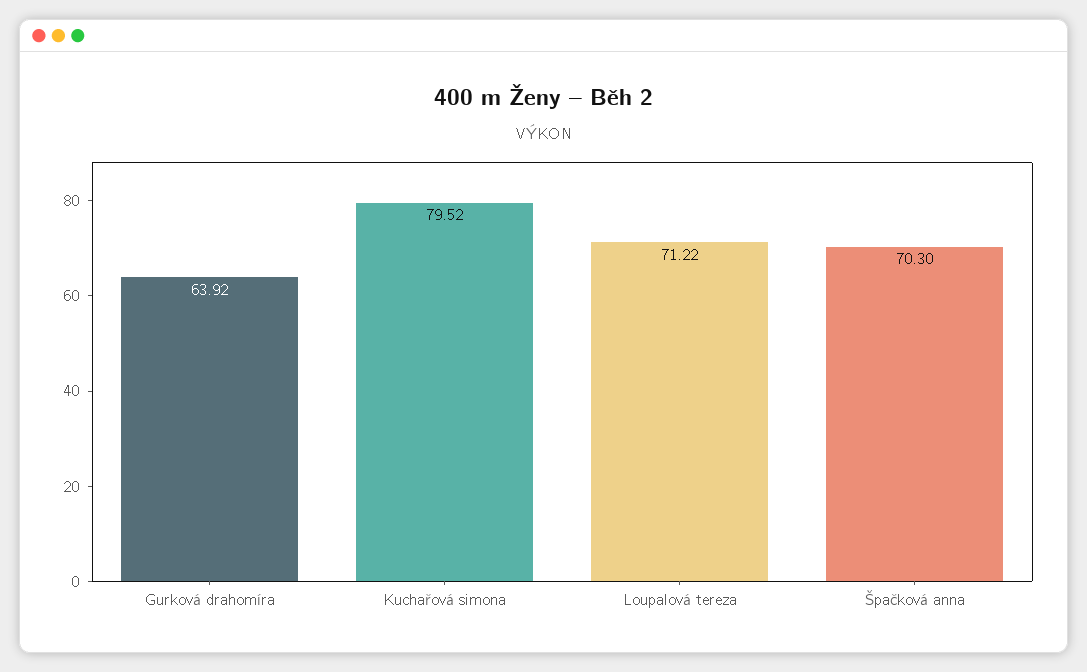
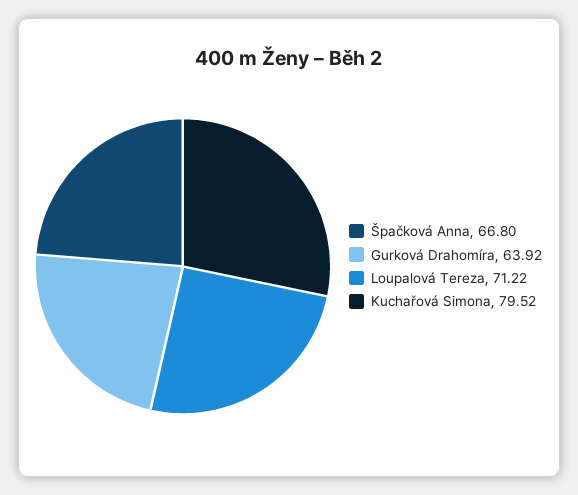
Špačková anna: 70.3 -> 66.8

